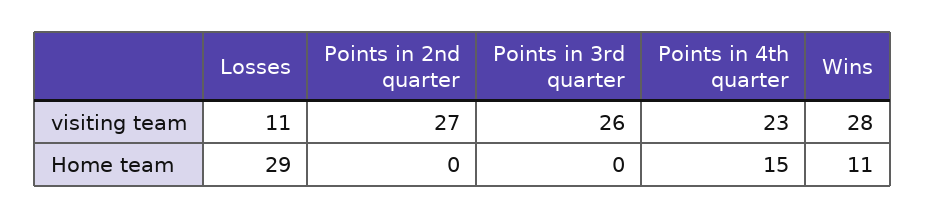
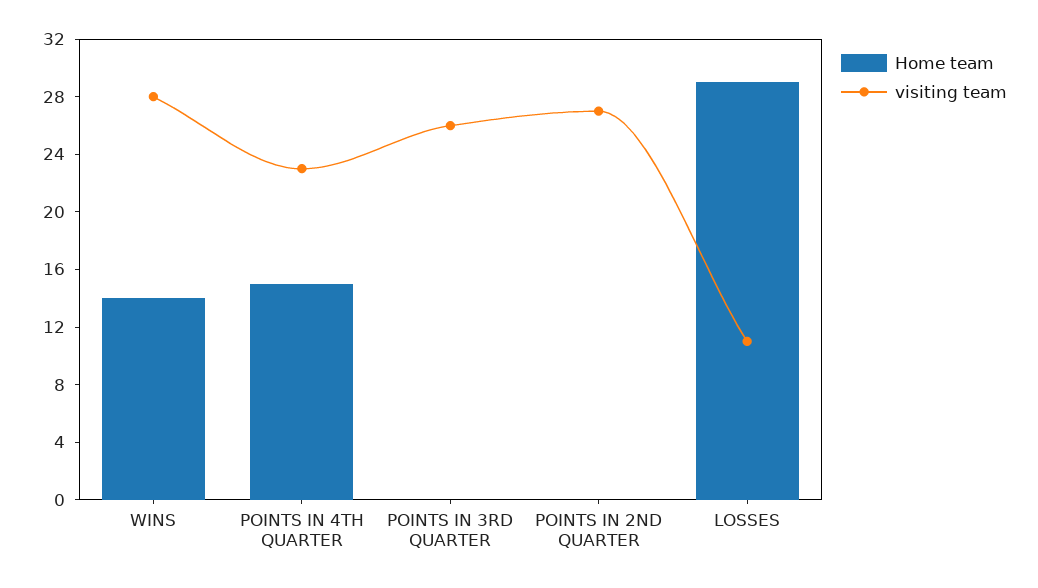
Home team, Wins: 11 -> 14

